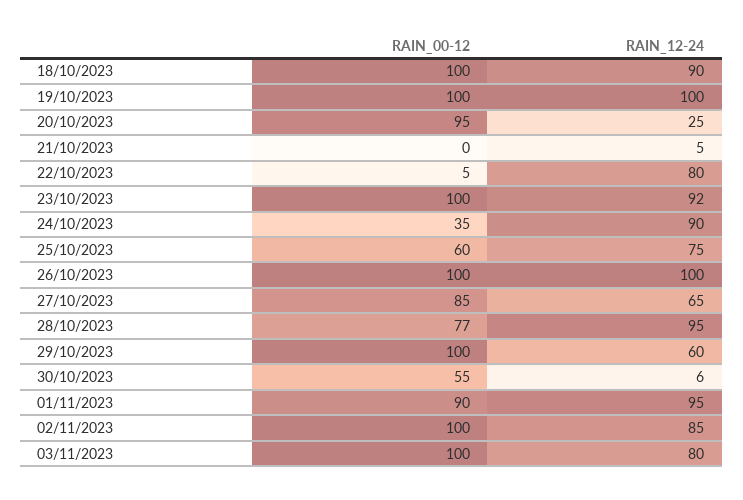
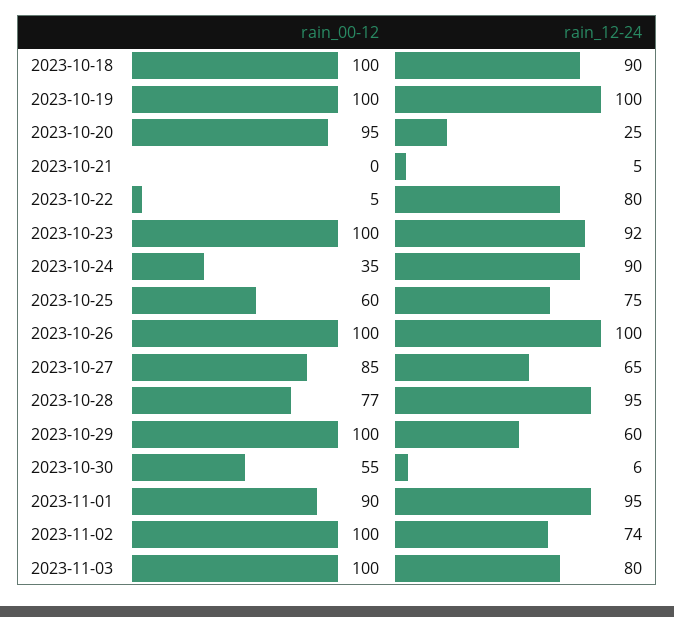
RAIN_12-24, 02/11/2023: 85 -> 74

